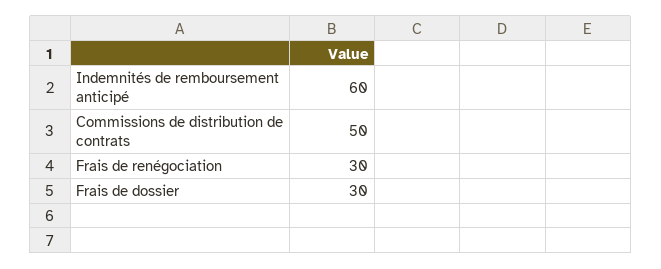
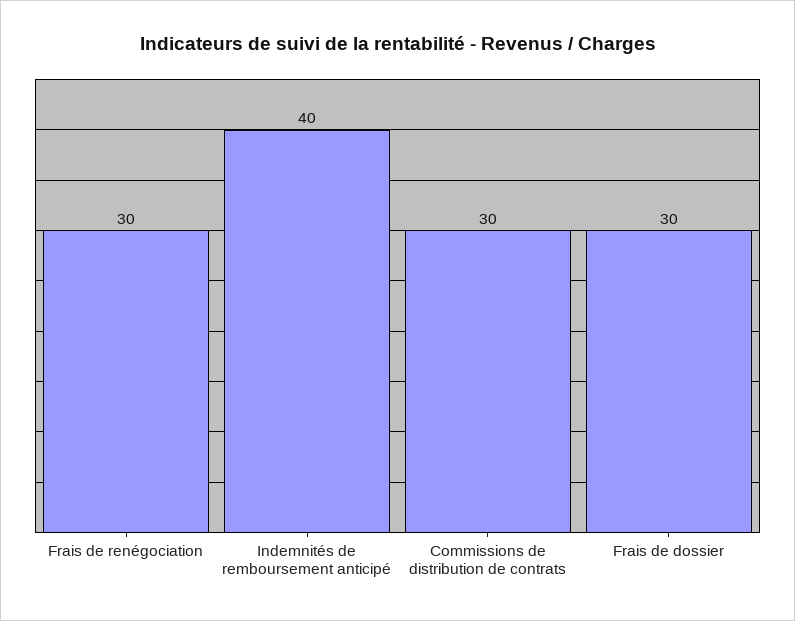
Indemnités de remboursement anticipé: 60 -> 40
Commissions de distribution de contrats: 50 -> 30

